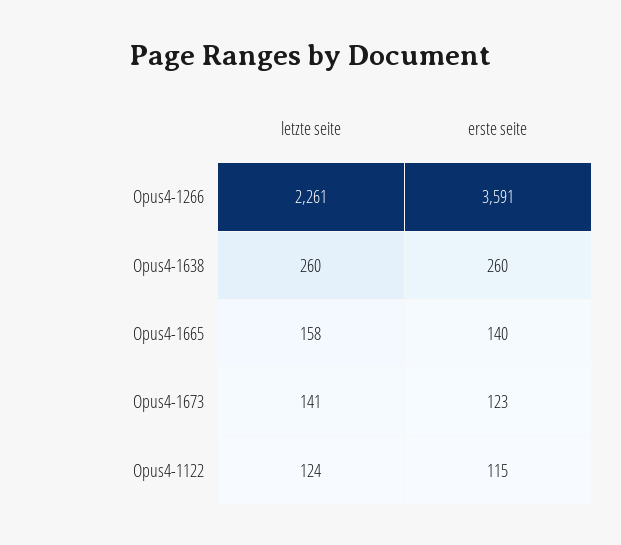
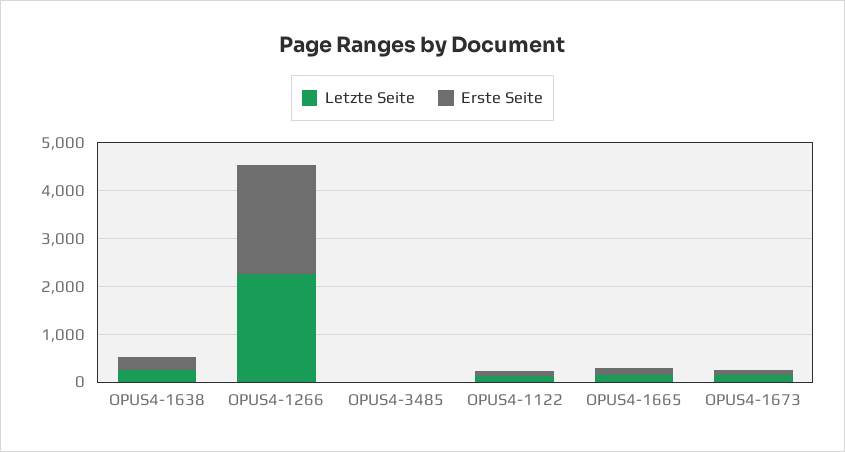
erste seite, Opus4-1266: 3591 -> 2200
letzte seite, OPUS4-3485: none -> 0
erste seite, OPUS4-3485: none -> 0

